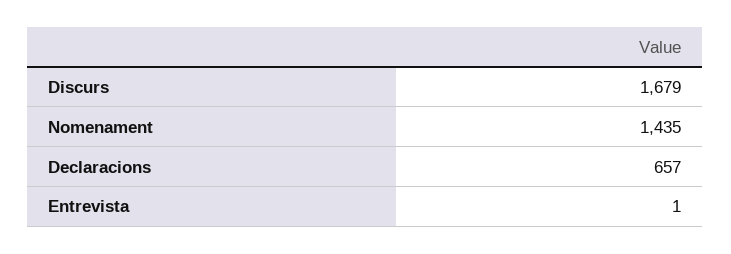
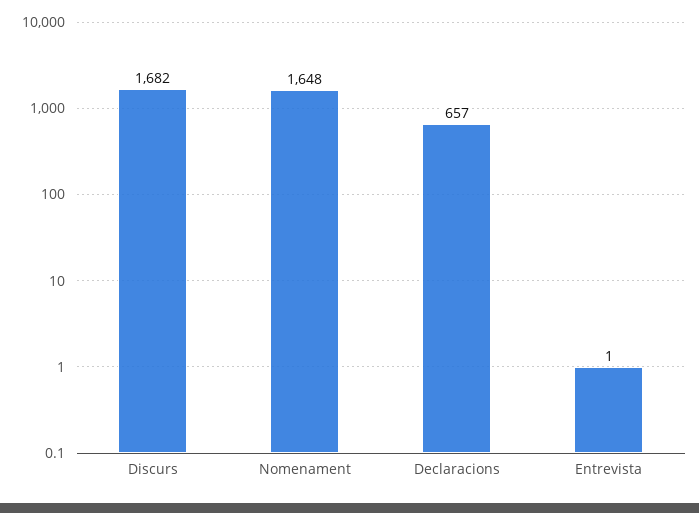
Discurs: 1679 -> 1682
Nomenament: 1435 -> 1648

